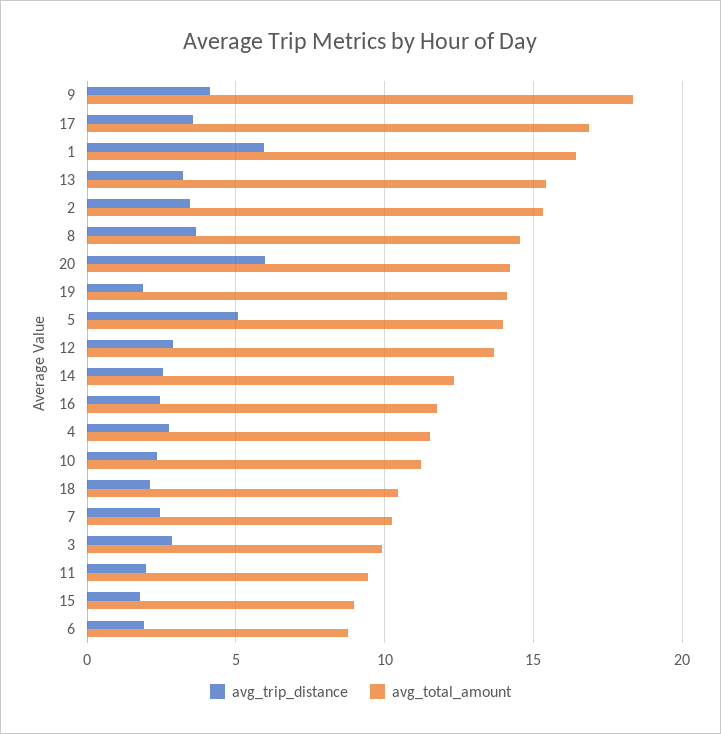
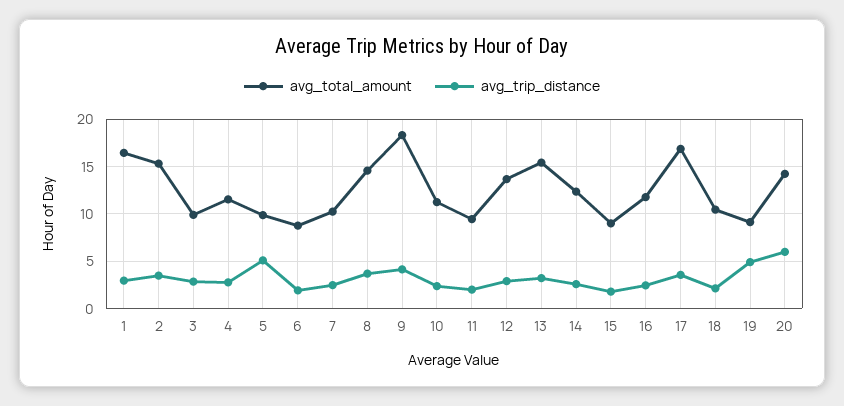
avg_trip_distance, 1: 6 -> 3
avg_trip_distance, 19: 2 -> 5
avg_total_amount, 19: 14 -> 9
avg_total_amount, 5: 14 -> 10

